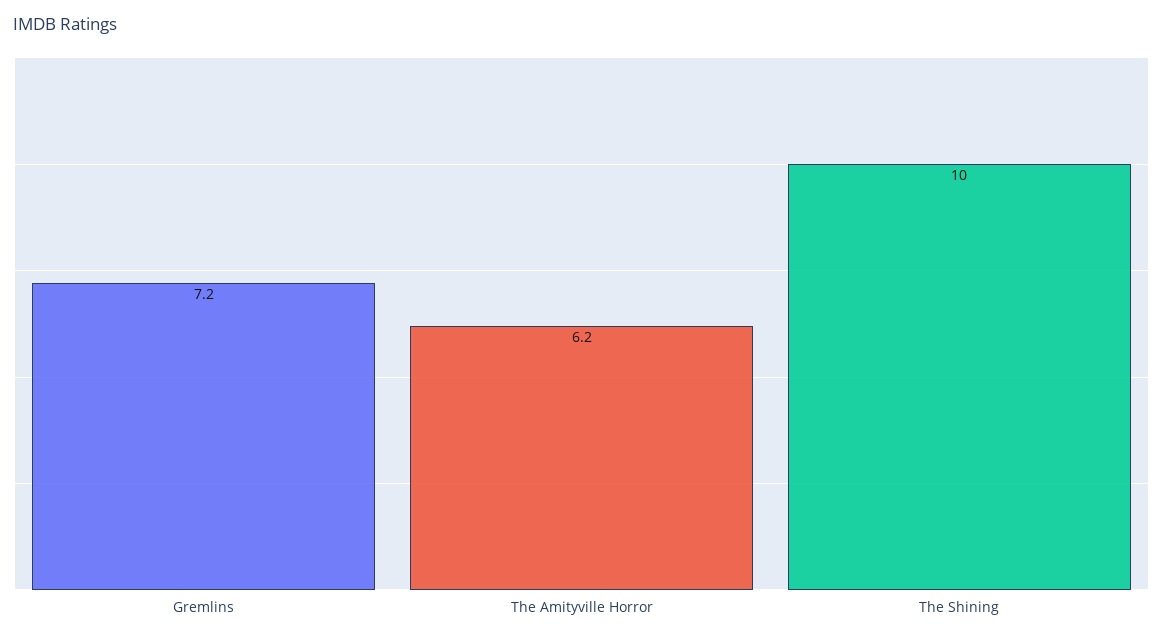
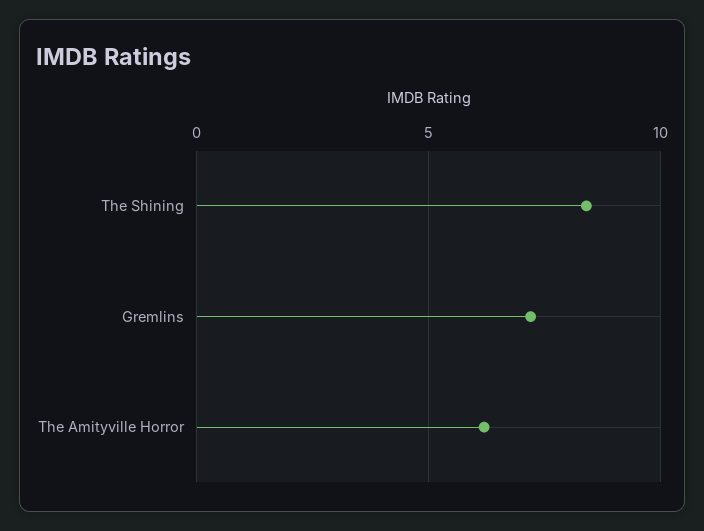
The Shining: 10 -> 8.5

